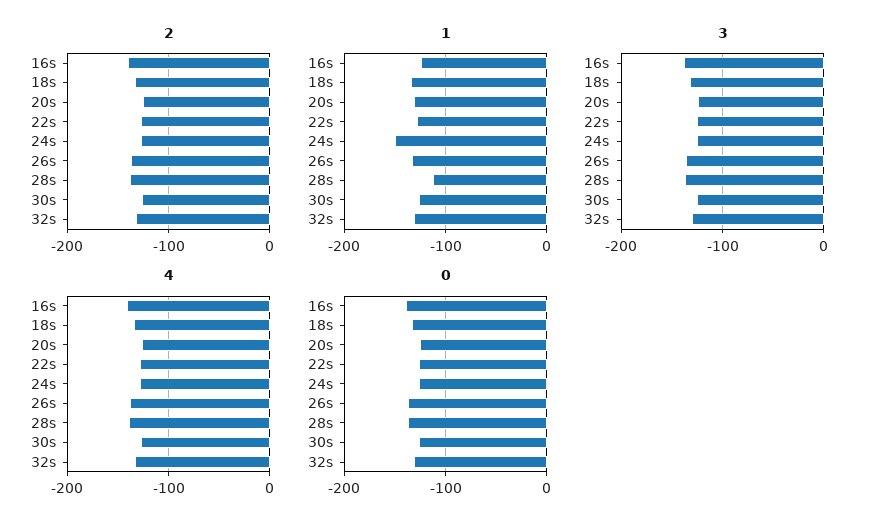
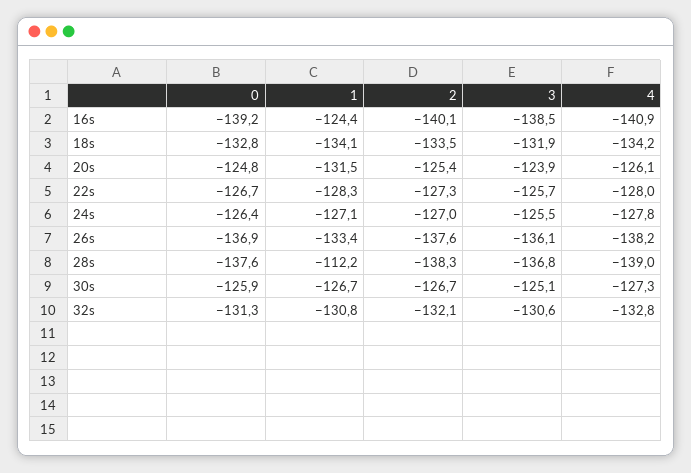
1, 24s: -150 -> -127.1

